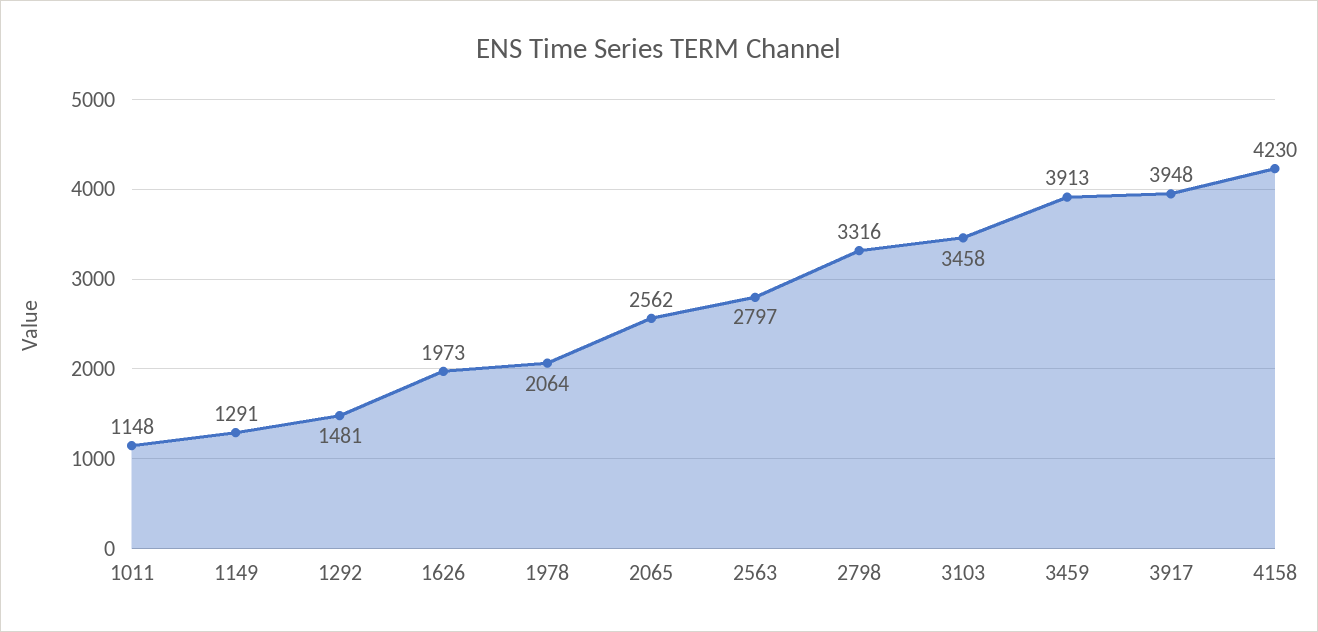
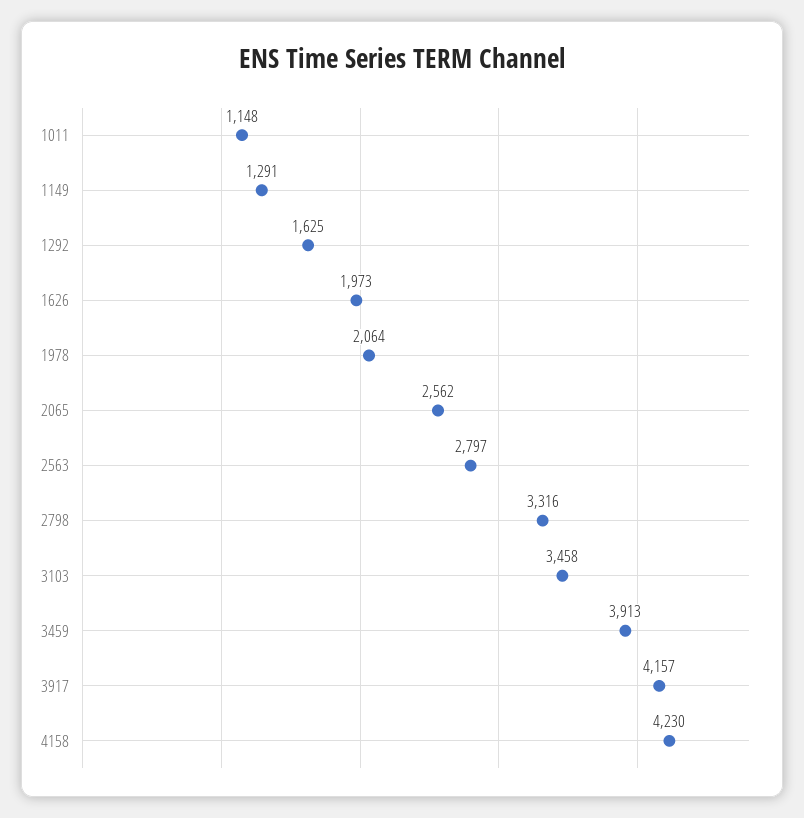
1292: 1481 -> 1625
3917: 3948 -> 4157

